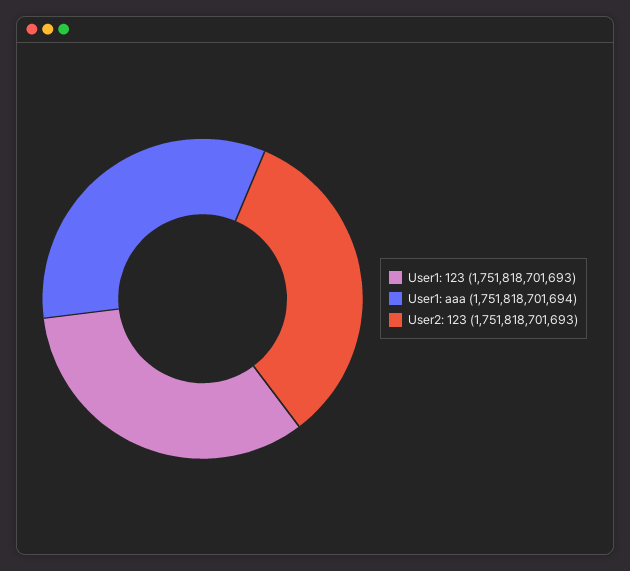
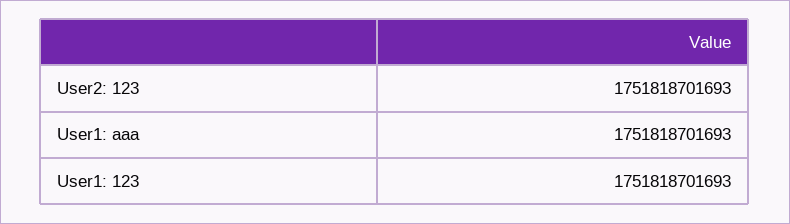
User1: aaa: 1751818701694 -> 1751818701693

